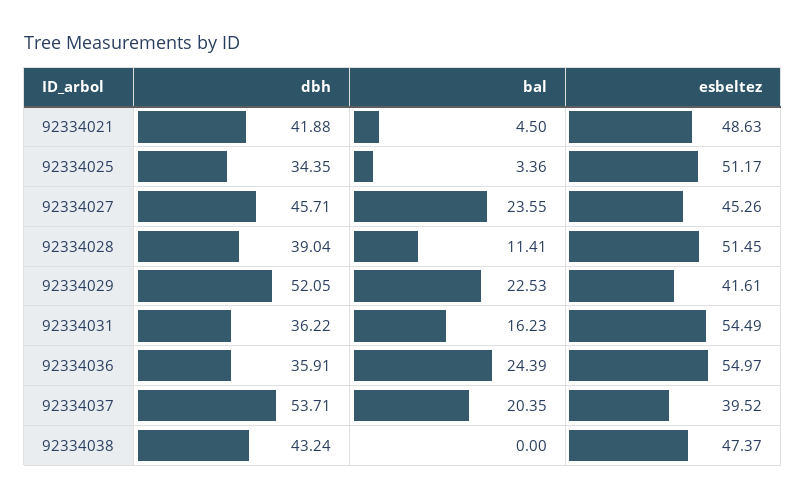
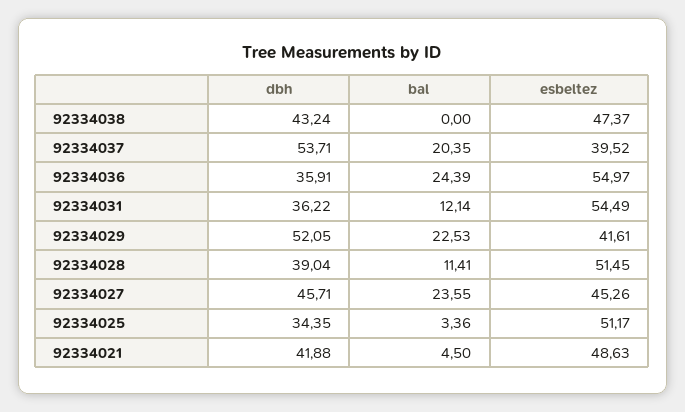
bal, 92334031: 16.23 -> 12.14

